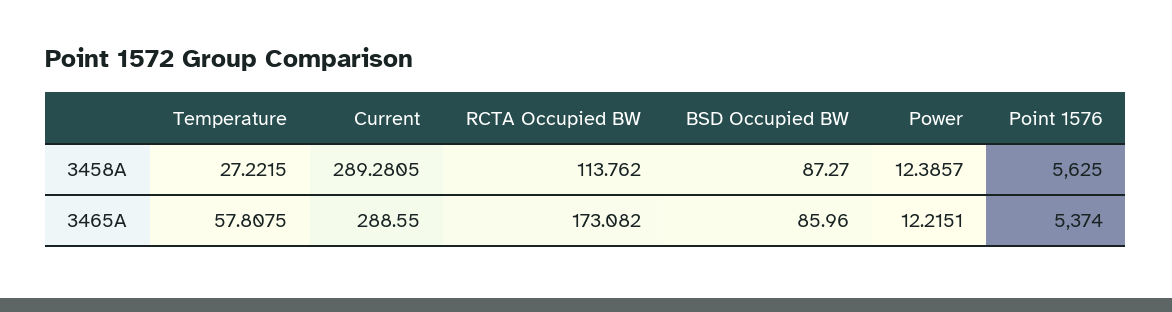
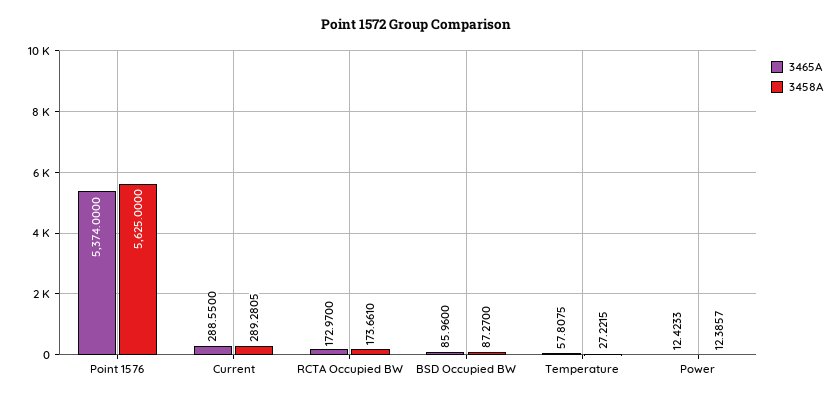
3458A, RCTA Occupied BW: 113.762 -> 173.661
3465A, RCTA Occupied BW: 173.082 -> 172.97
3465A, Power: 12.2151 -> 12.4233

